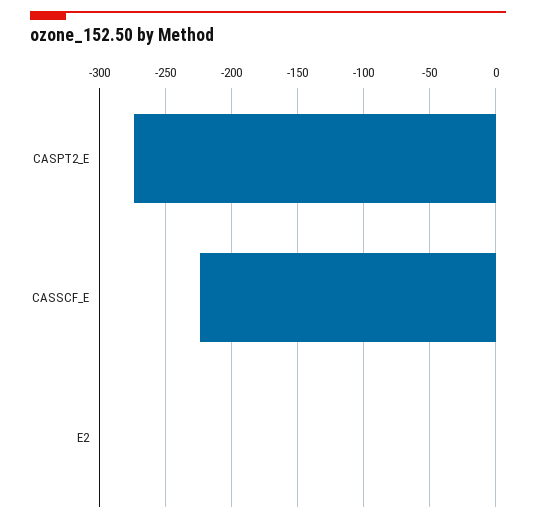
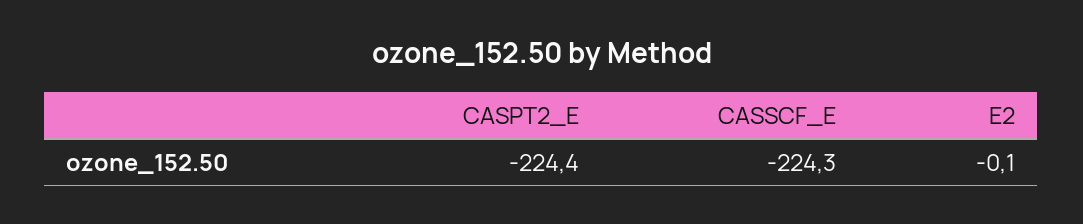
CASPT2_E: -275 -> -224.4

